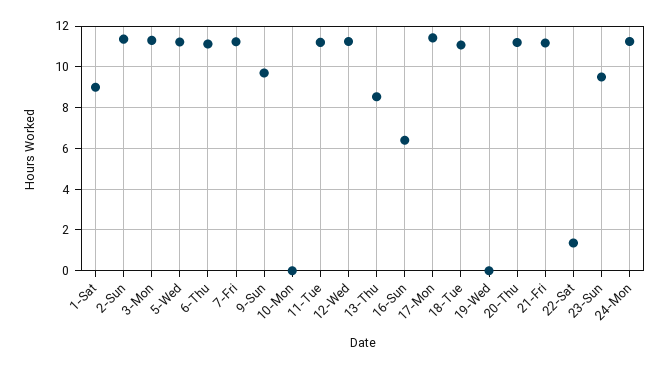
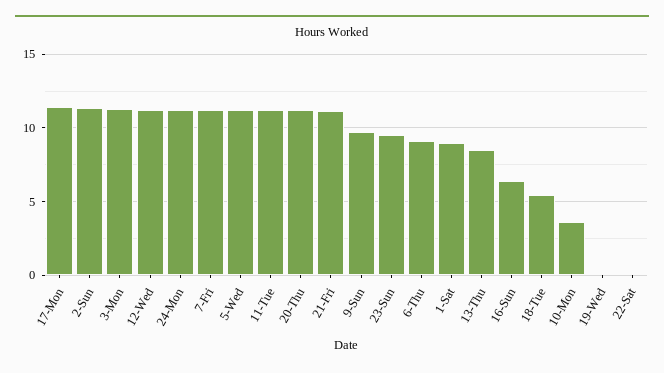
6-Thu: 11 -> 9
10-Mon: 0 -> 3.5
18-Tue: 11 -> 5.5
22-Sat: 1.5 -> 0

